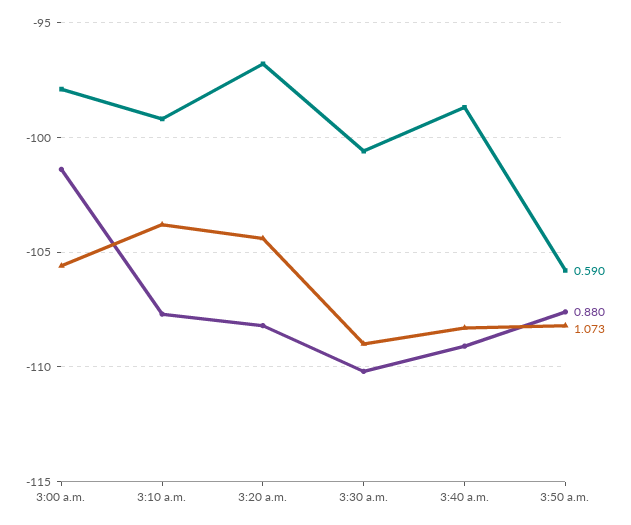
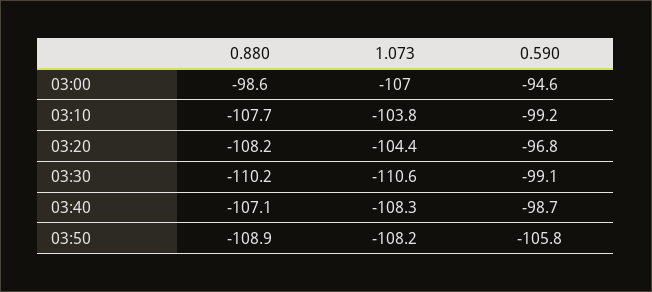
0.590, 3:00 a.m.: -98 -> -94.6
0.880, 3:00 a.m.: -101.5 -> -98.6
1.073, 3:00 a.m.: -105.5 -> -107
0.590, 3:30 a.m.: -100.5 -> -99.1
1.073, 3:30 a.m.: -109 -> -110.6
0.880, 3:40 a.m.: -109 -> -107.1
0.880, 3:50 a.m.: -107.5 -> -108.9

